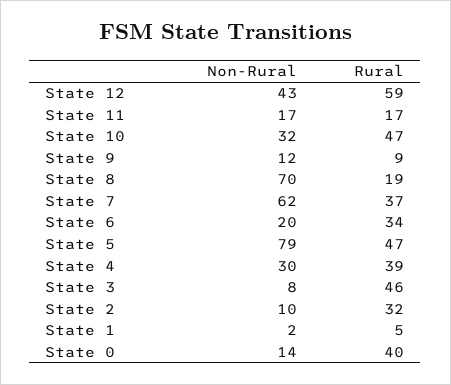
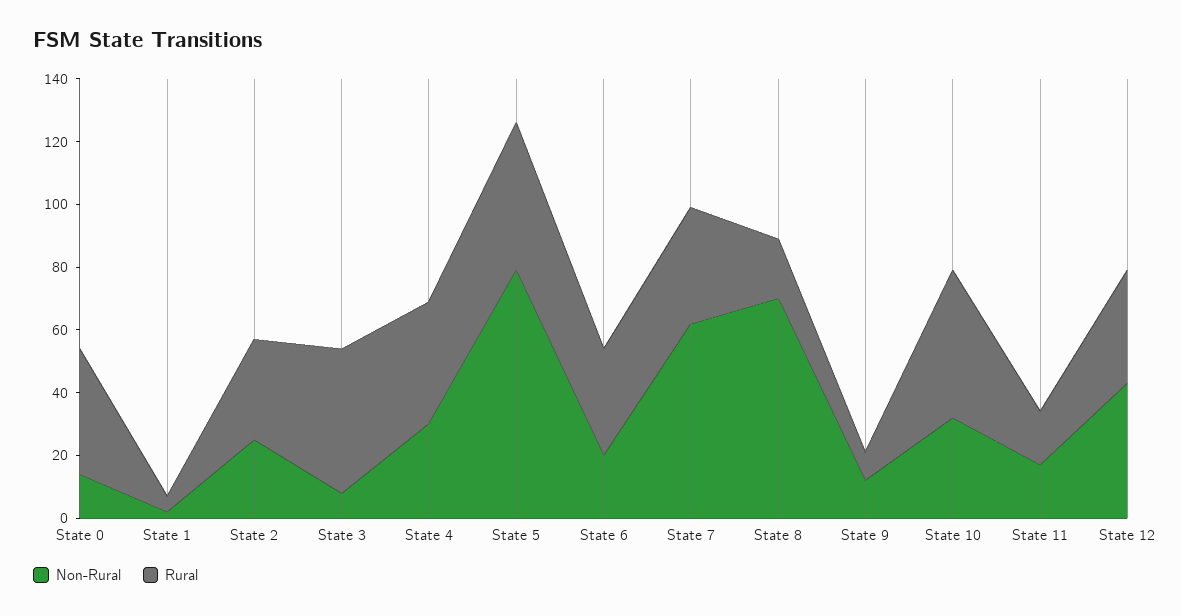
Rural, State 12: 59 -> 35
Non-Rural, State 2: 10 -> 25

